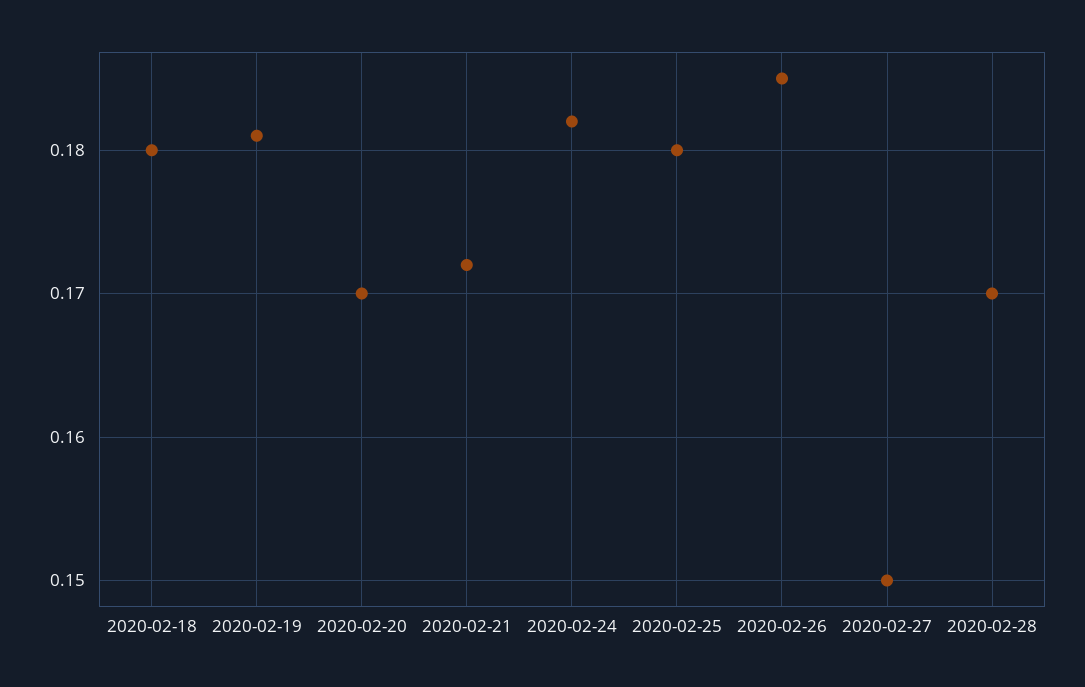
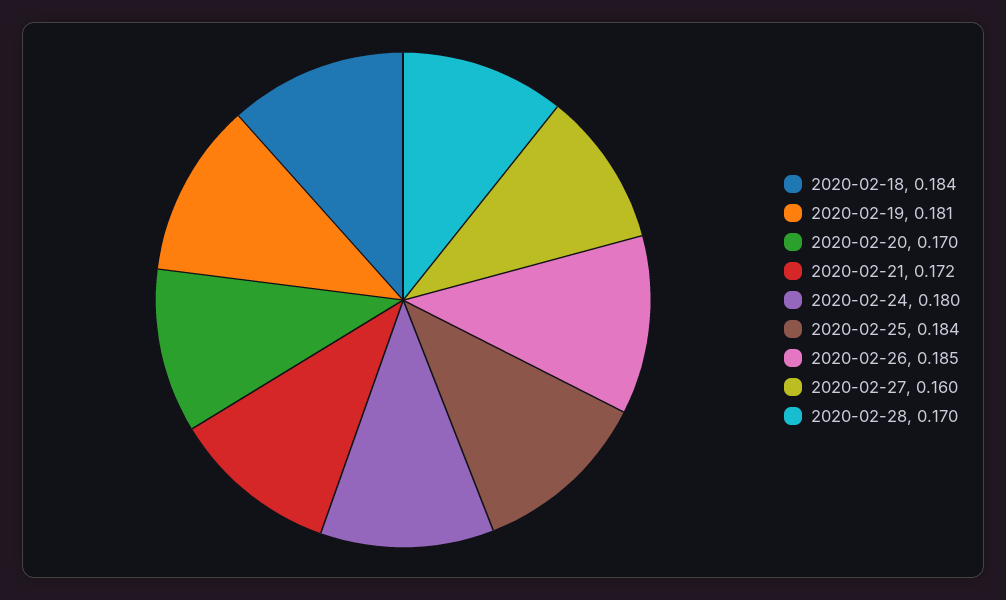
2020-02-18: 0.18 -> 0.184
2020-02-24: 0.182 -> 0.18
2020-02-25: 0.18 -> 0.184
2020-02-27: 0.15 -> 0.16

